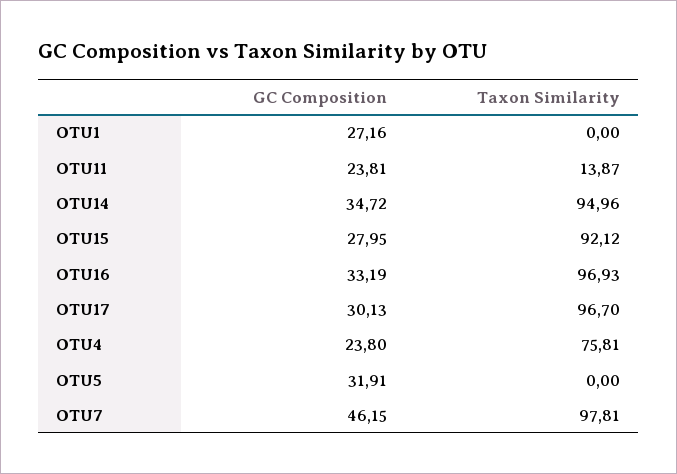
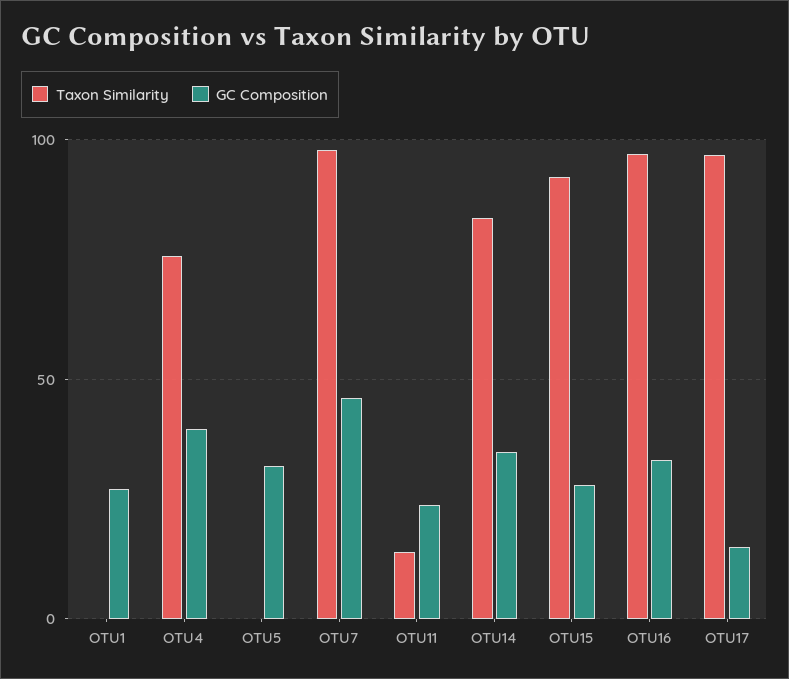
Taxon Similarity, OTU14: 94.96 -> 85
GC Composition, OTU17: 30.13 -> 15
GC Composition, OTU4: 23.8 -> 40

